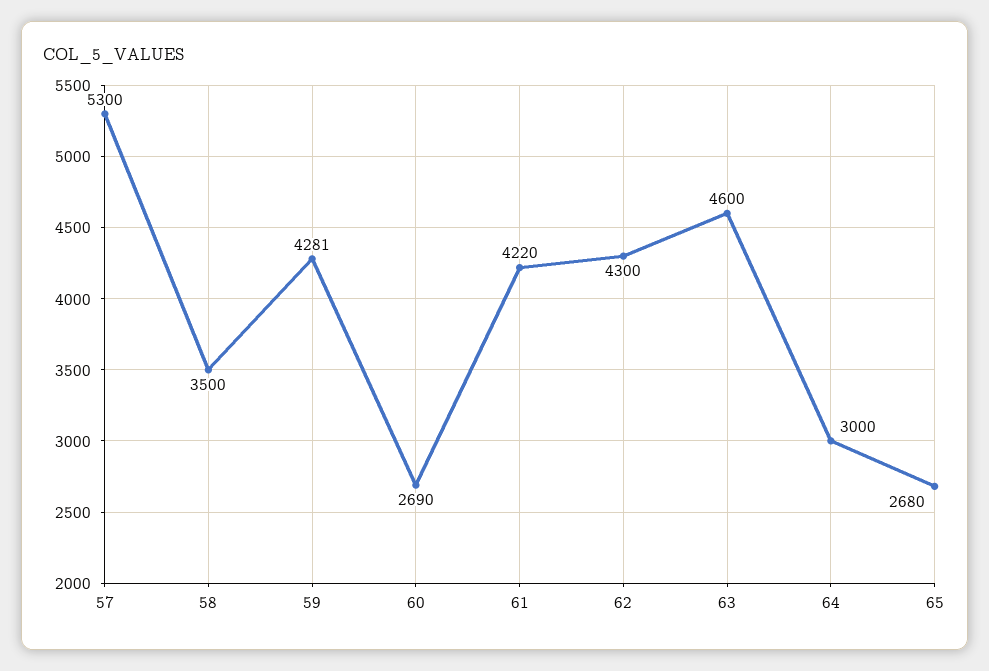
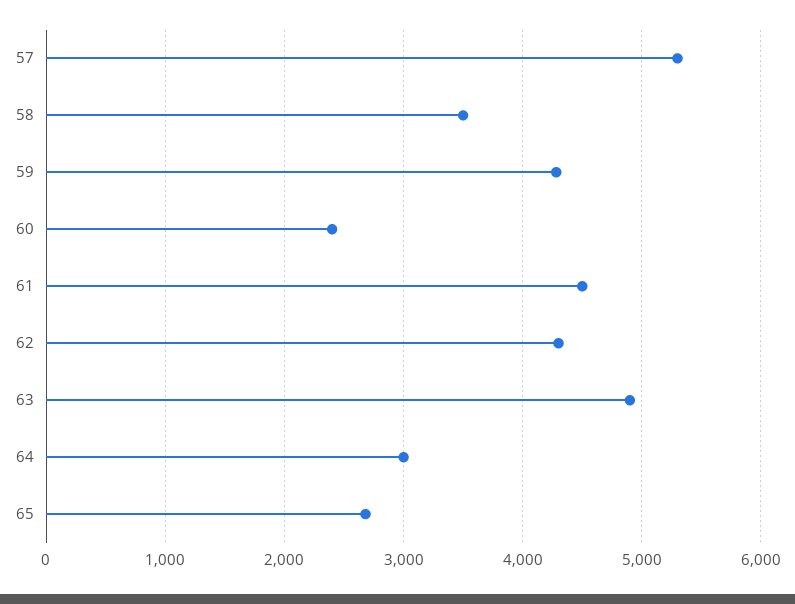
60: 2690 -> 2400
61: 4220 -> 4500
63: 4600 -> 4900

